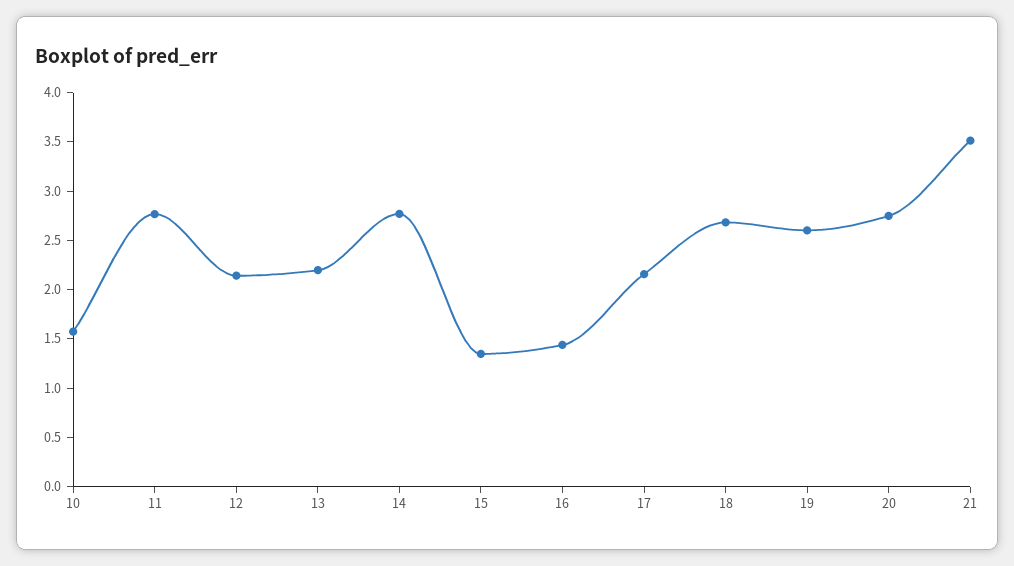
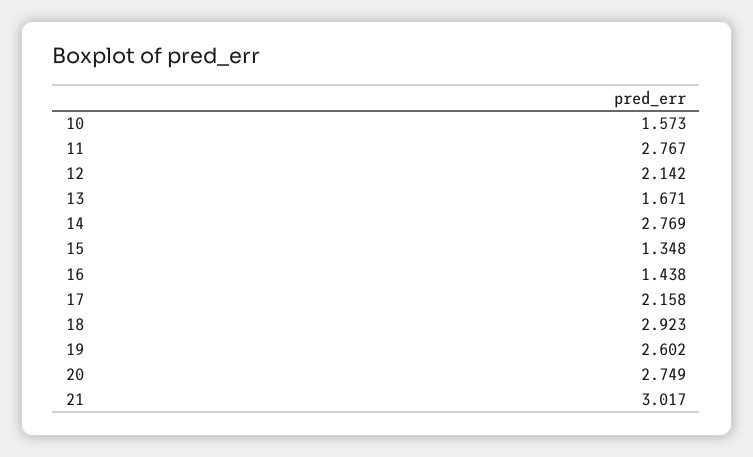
13: 2.2 -> 1.671
18: 2.7 -> 2.923
21: 3.5 -> 3.017

